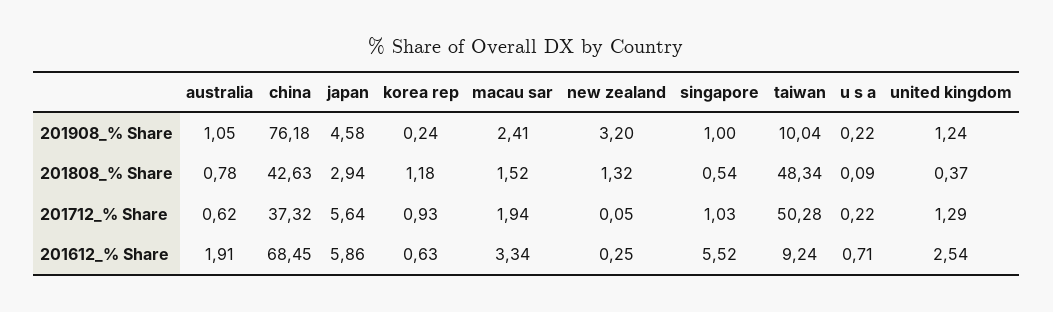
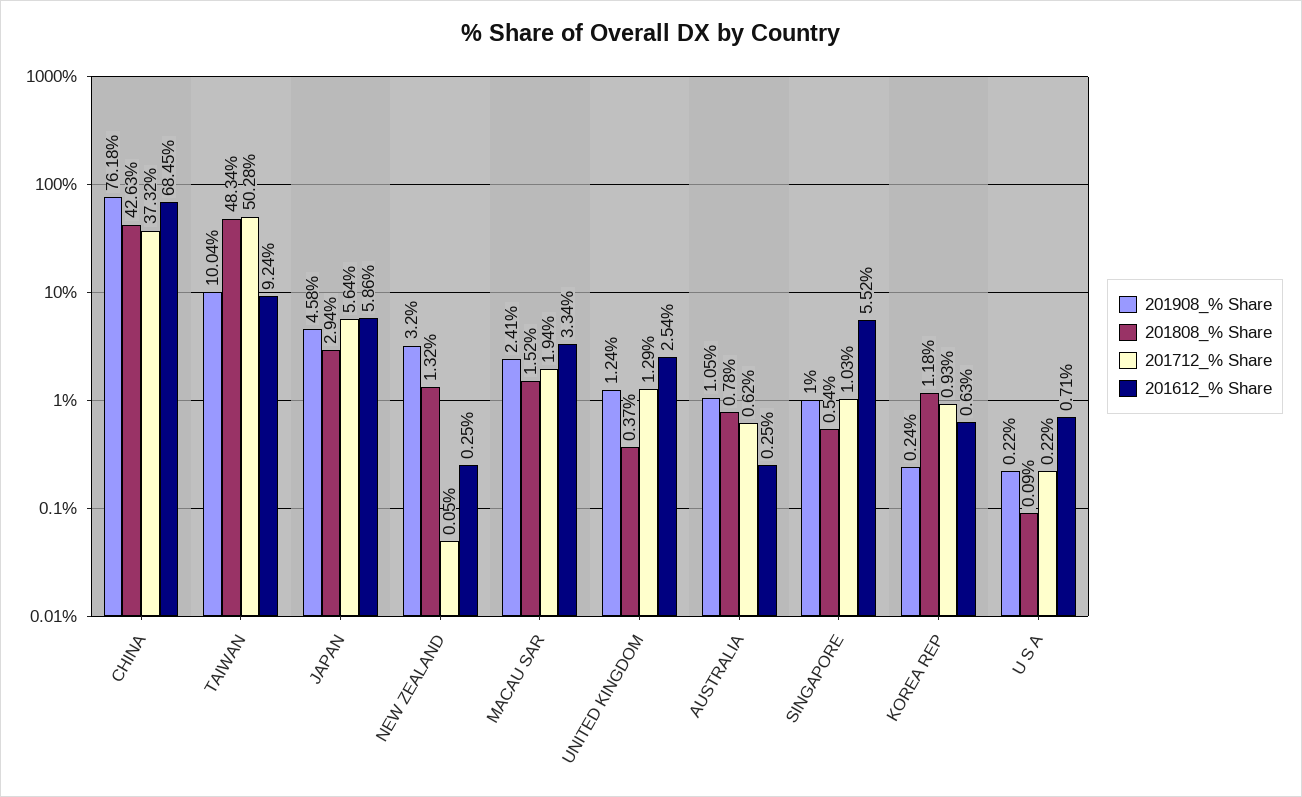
201612_% Share, australia: 1.91 -> 0.25

